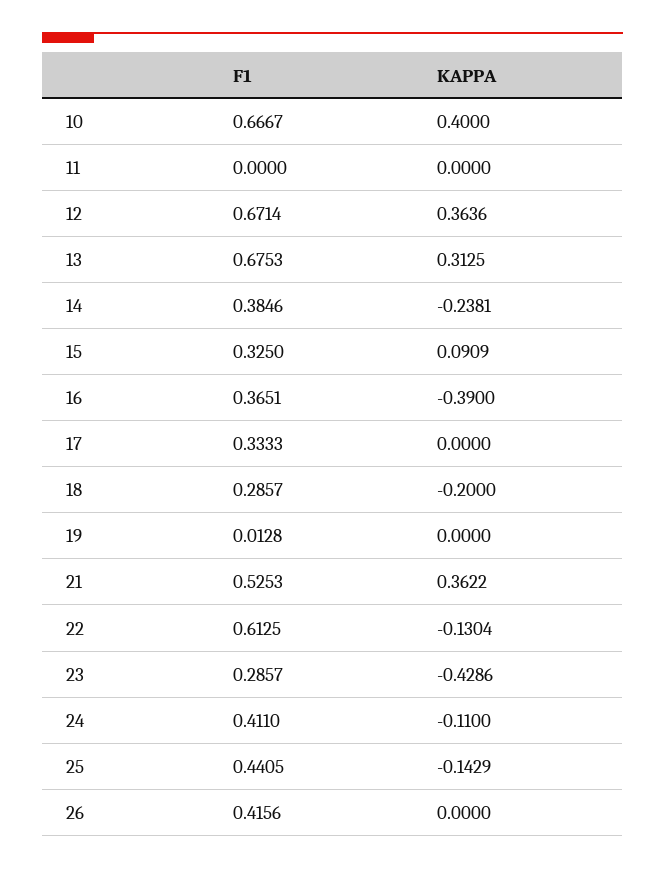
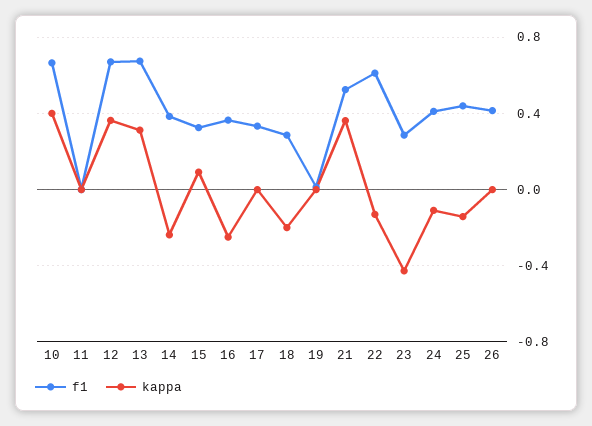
KAPPA, 16: -0.39 -> -0.25

